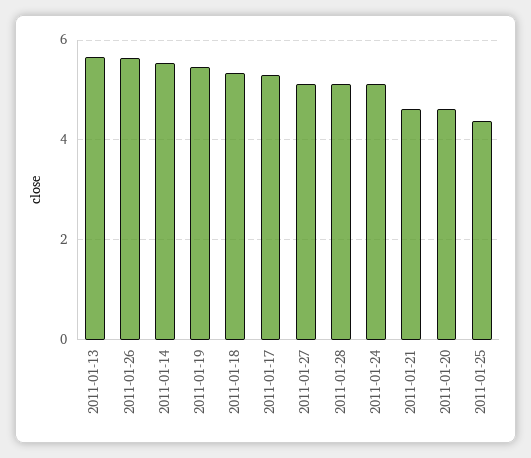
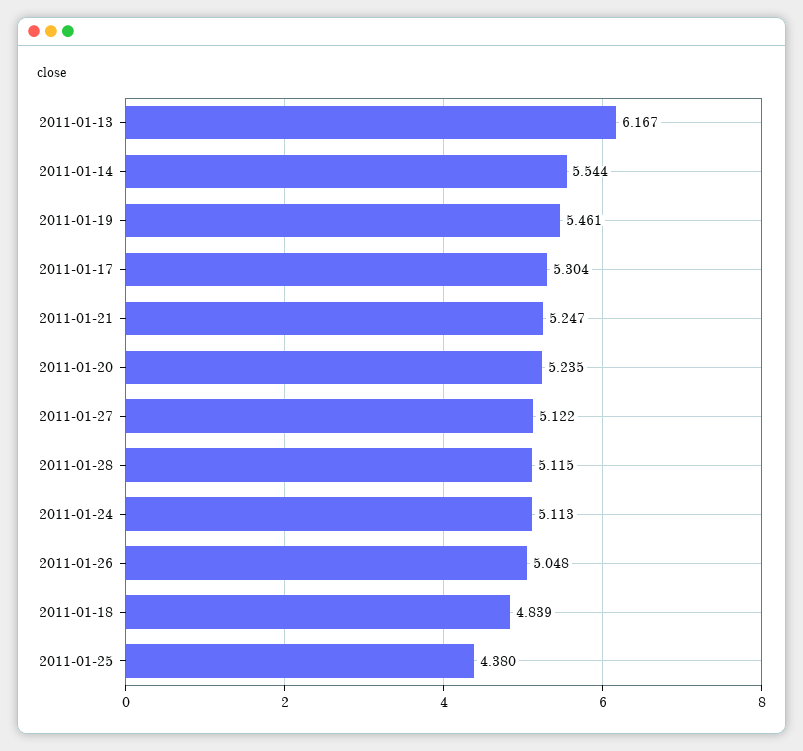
2011-01-13: 5.6 -> 6.167
2011-01-26: 5.6 -> 5.048
2011-01-18: 5.4 -> 4.839
2011-01-21: 4.6 -> 5.247
2011-01-20: 4.6 -> 5.235

